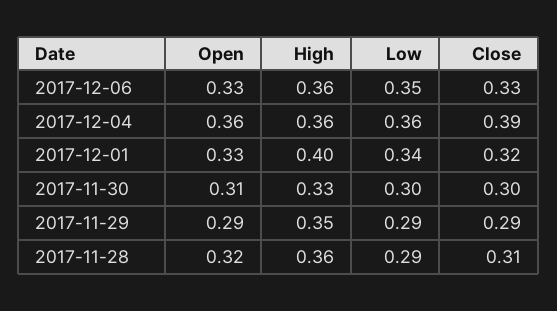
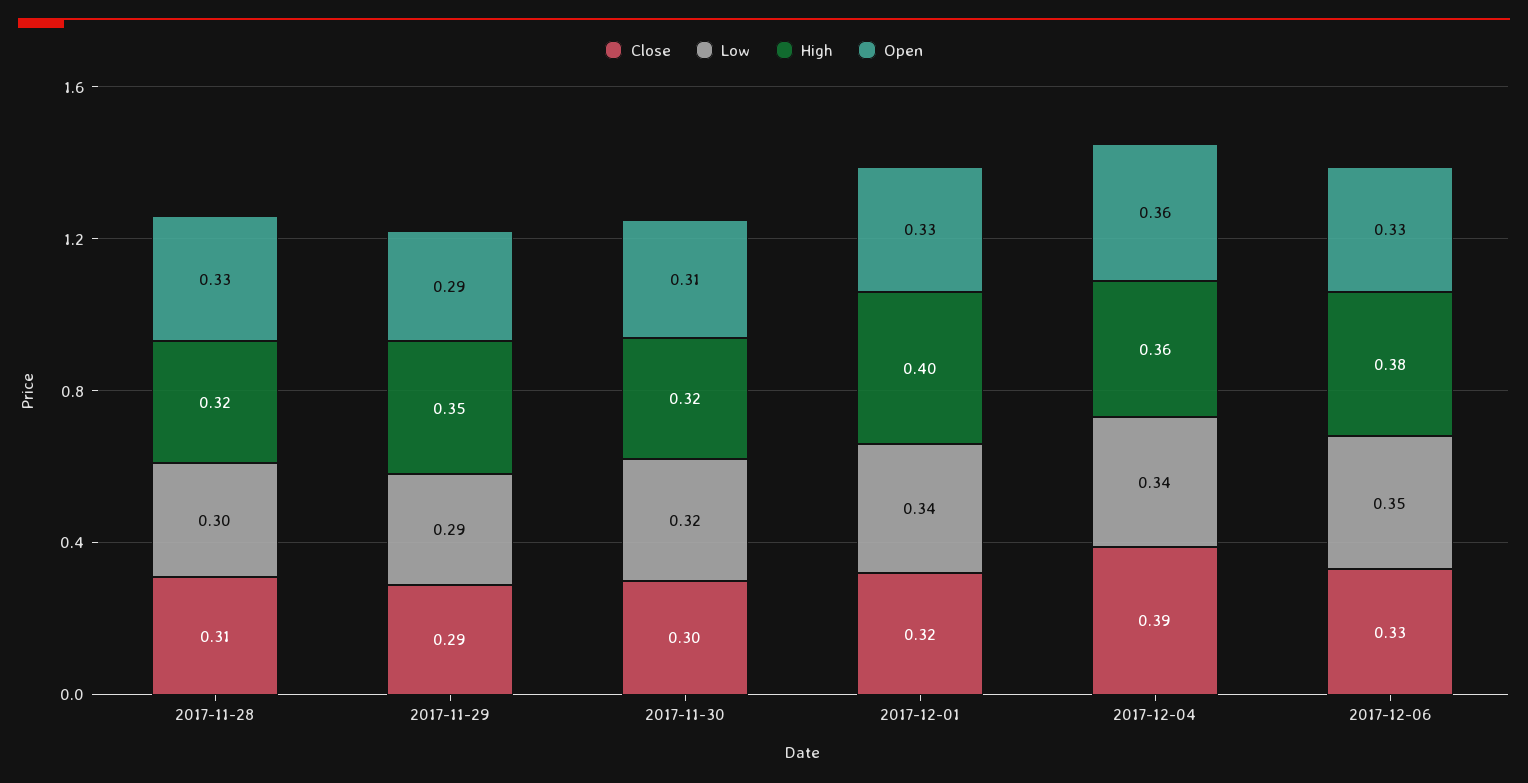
High, 2017-12-06: 0.36 -> 0.38
Low, 2017-12-04: 0.36 -> 0.34
High, 2017-11-30: 0.33 -> 0.32
Low, 2017-11-30: 0.3 -> 0.32
Open, 2017-11-28: 0.32 -> 0.33
High, 2017-11-28: 0.36 -> 0.32
Low, 2017-11-28: 0.29 -> 0.3

